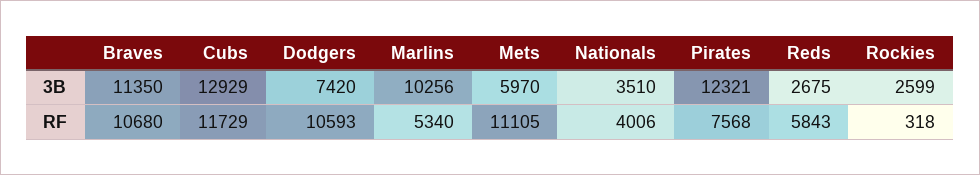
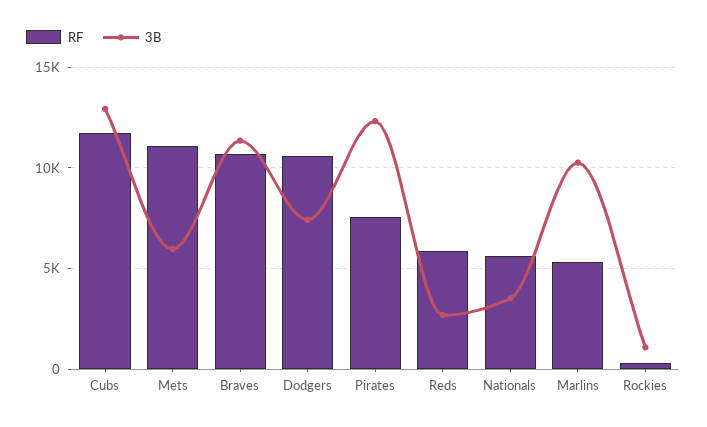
3B, Rockies: 2599 -> 1000
RF, Nationals: 4006 -> 5500

